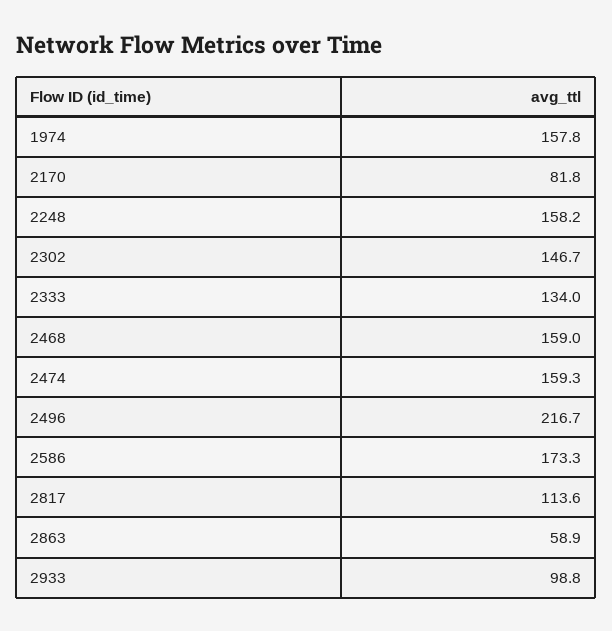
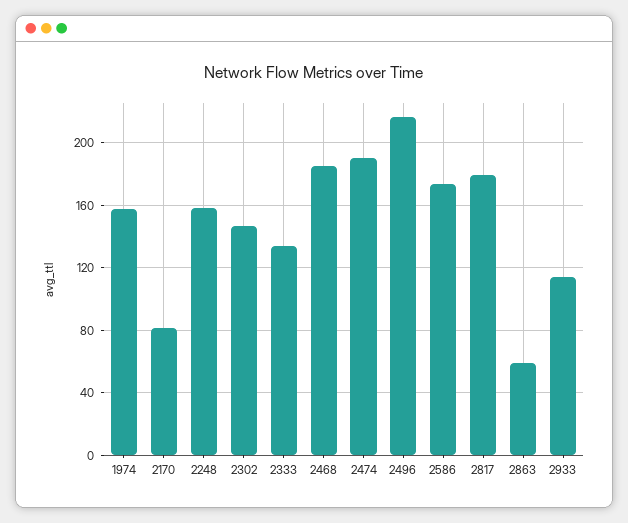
2468: 159 -> 185
2474: 159.3 -> 190
2817: 113.6 -> 180
2933: 98.8 -> 115

